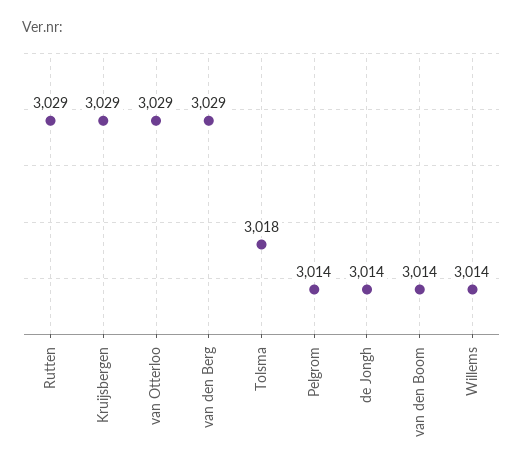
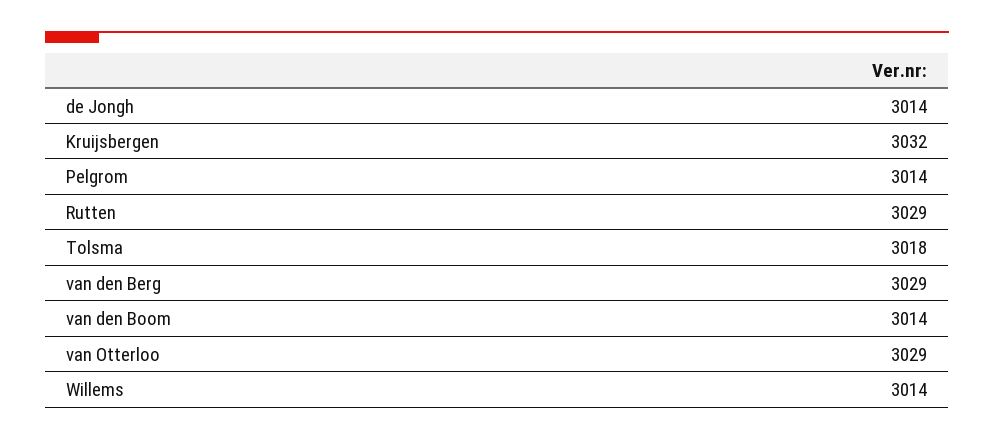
Kruijsbergen: 3029 -> 3032

